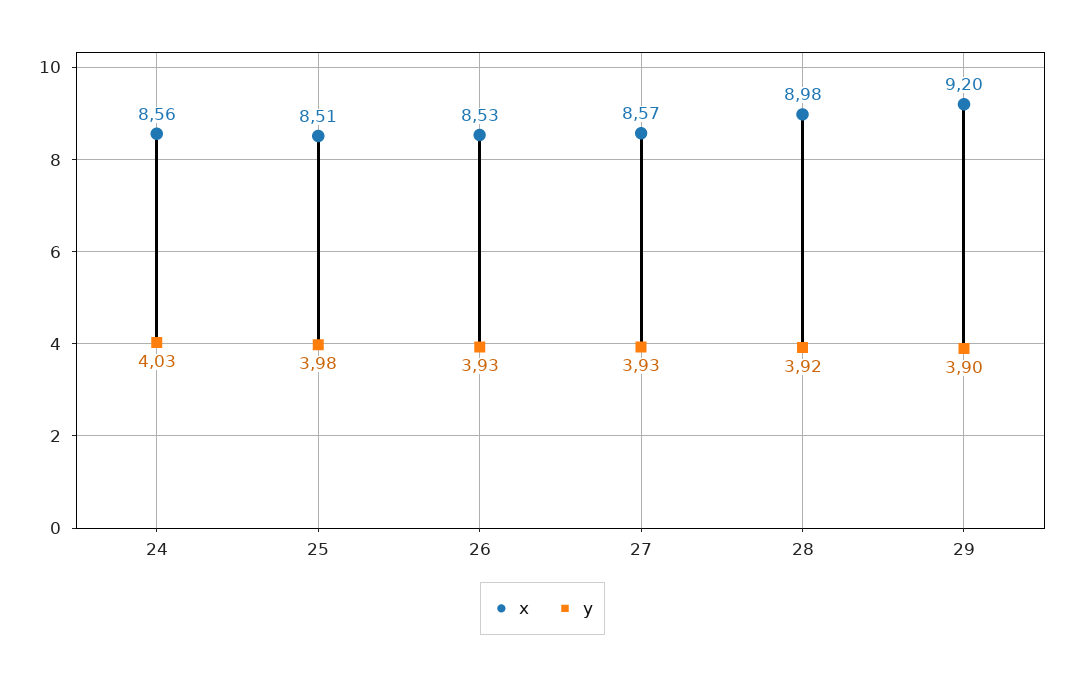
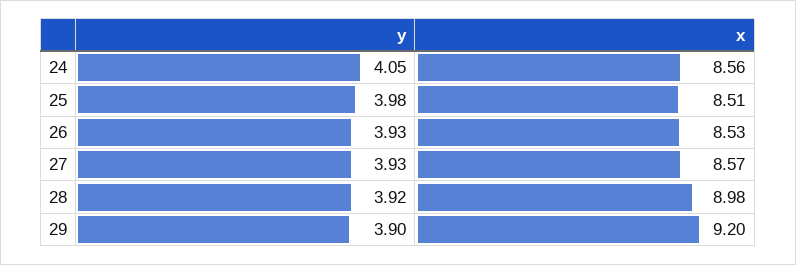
y, 24: 4.03 -> 4.05

